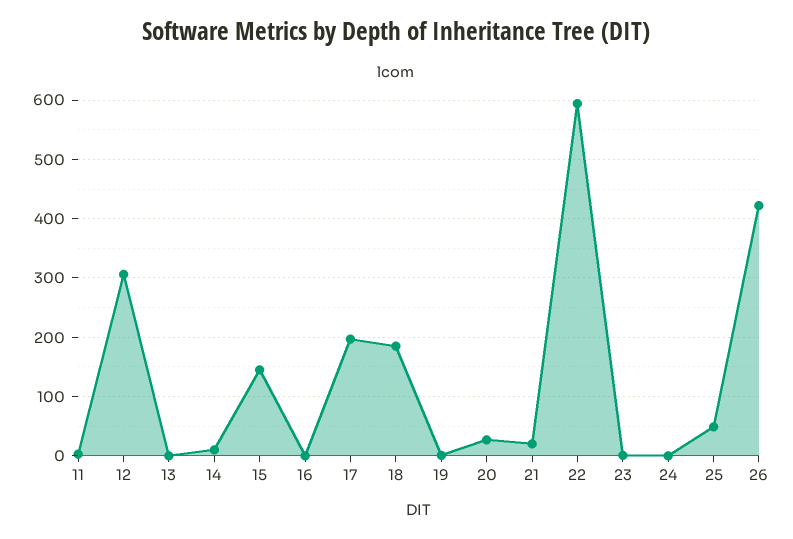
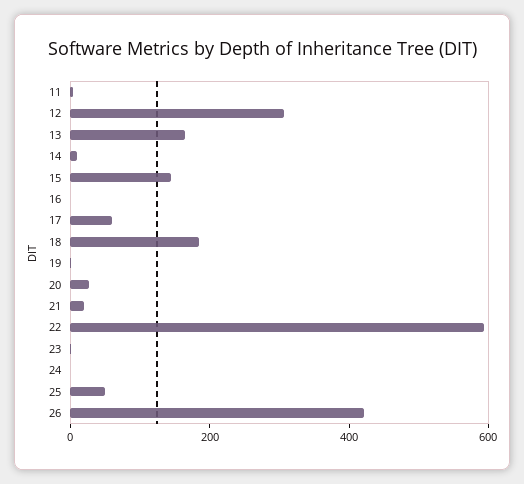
13: 0 -> 150
17: 200 -> 50

